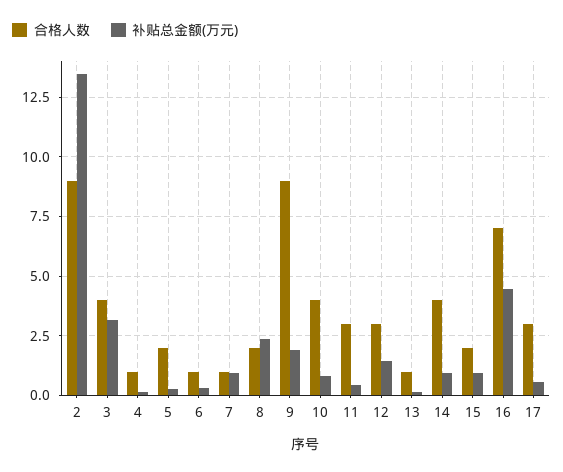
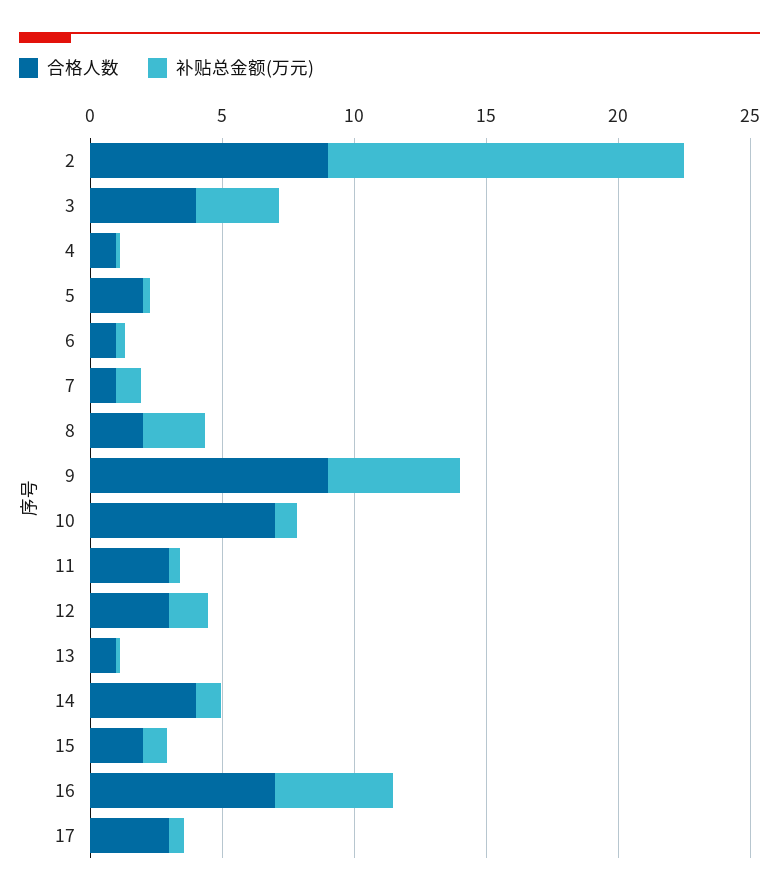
补贴总金额(万元), 9: 2 -> 5
合格人数, 10: 4 -> 7

